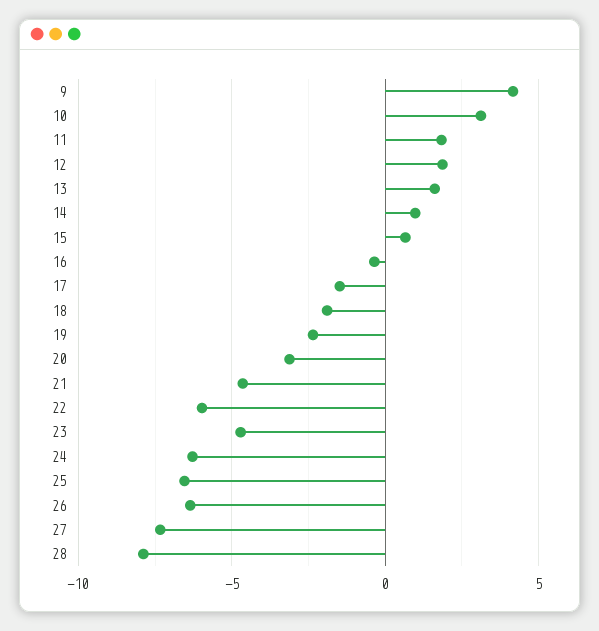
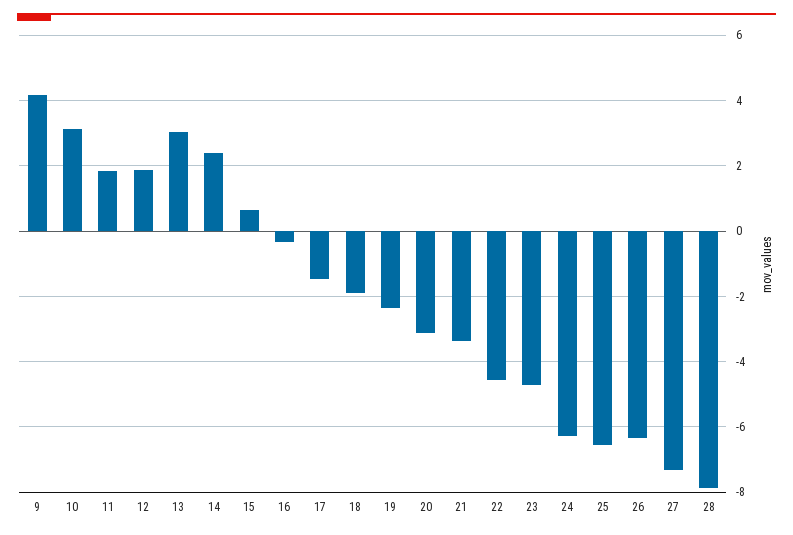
13: 1.5 -> 3
14: 1 -> 2.4
21: -4.5 -> -3.4
22: -6 -> -4.6

